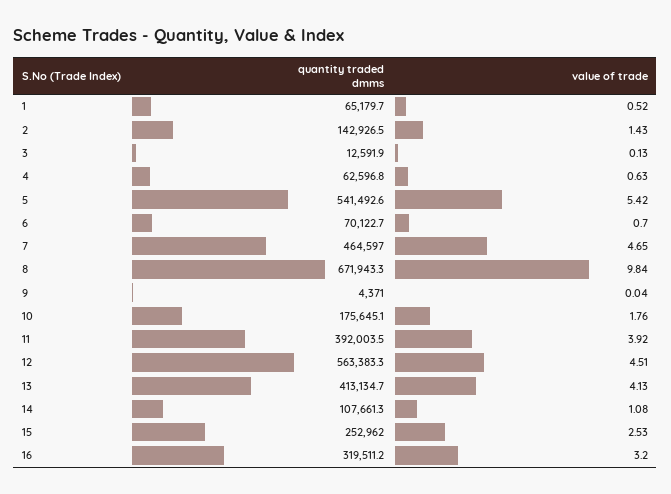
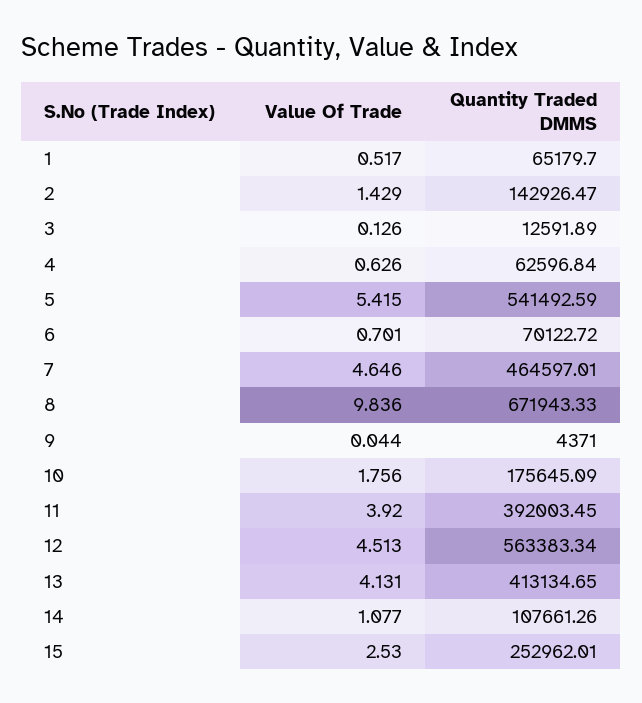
quantity traded dmms, 16: 319511.2 -> none
value of trade, 16: 3.2 -> none

